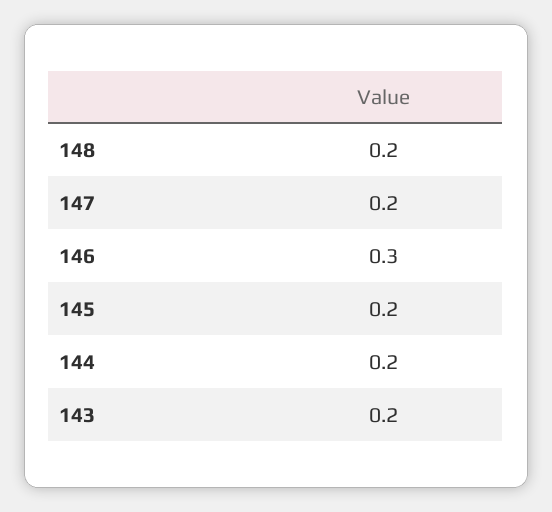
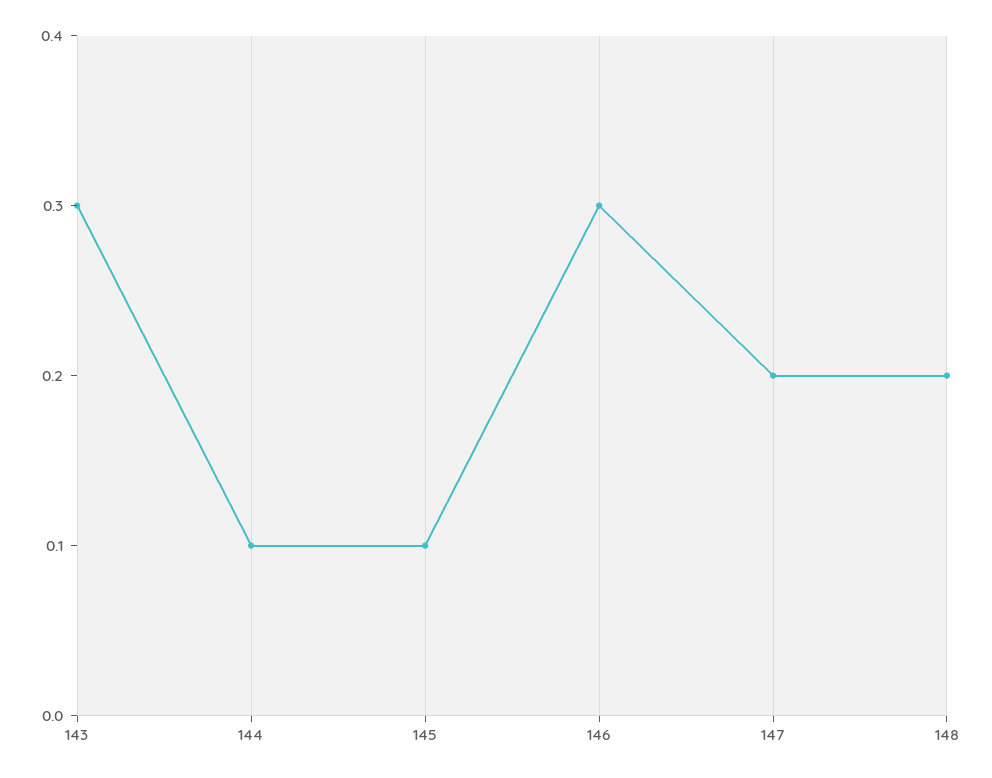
145: 0.2 -> 0.1
144: 0.2 -> 0.1
143: 0.2 -> 0.3

